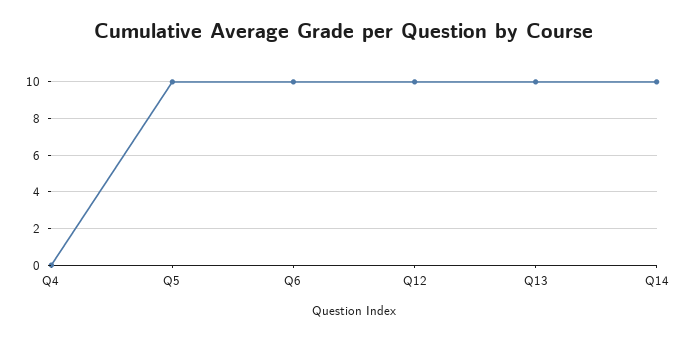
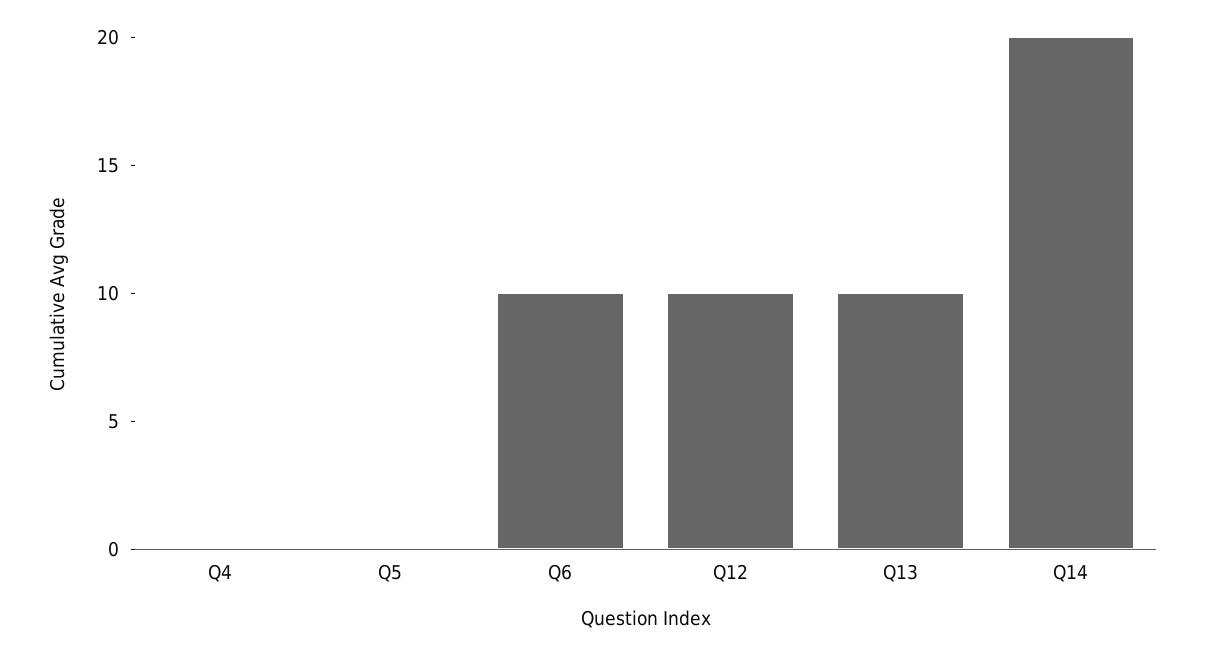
Q5: 10 -> 0
Q14: 10 -> 20

